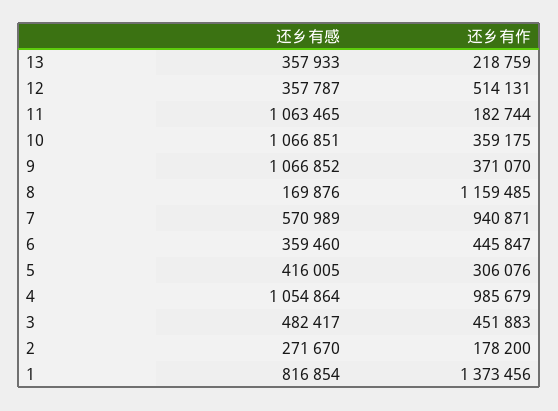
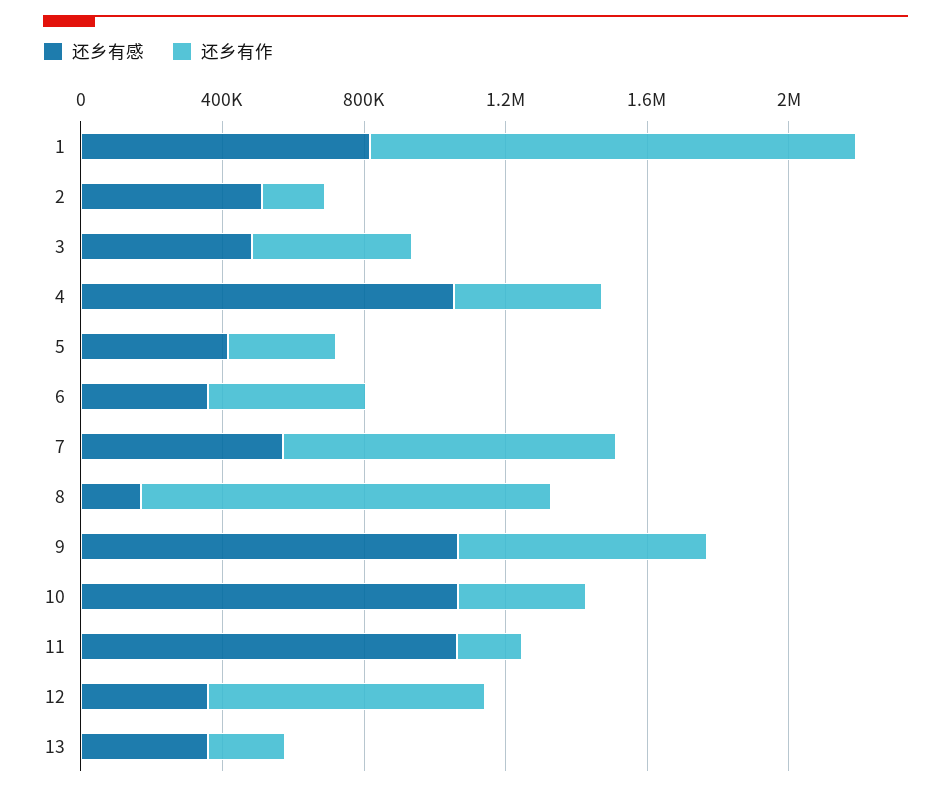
还乡有作, 12: 514131 -> 800000
还乡有作, 9: 371070 -> 700000
还乡有作, 4: 985679 -> 400000
还乡有感, 2: 271670 -> 500000

